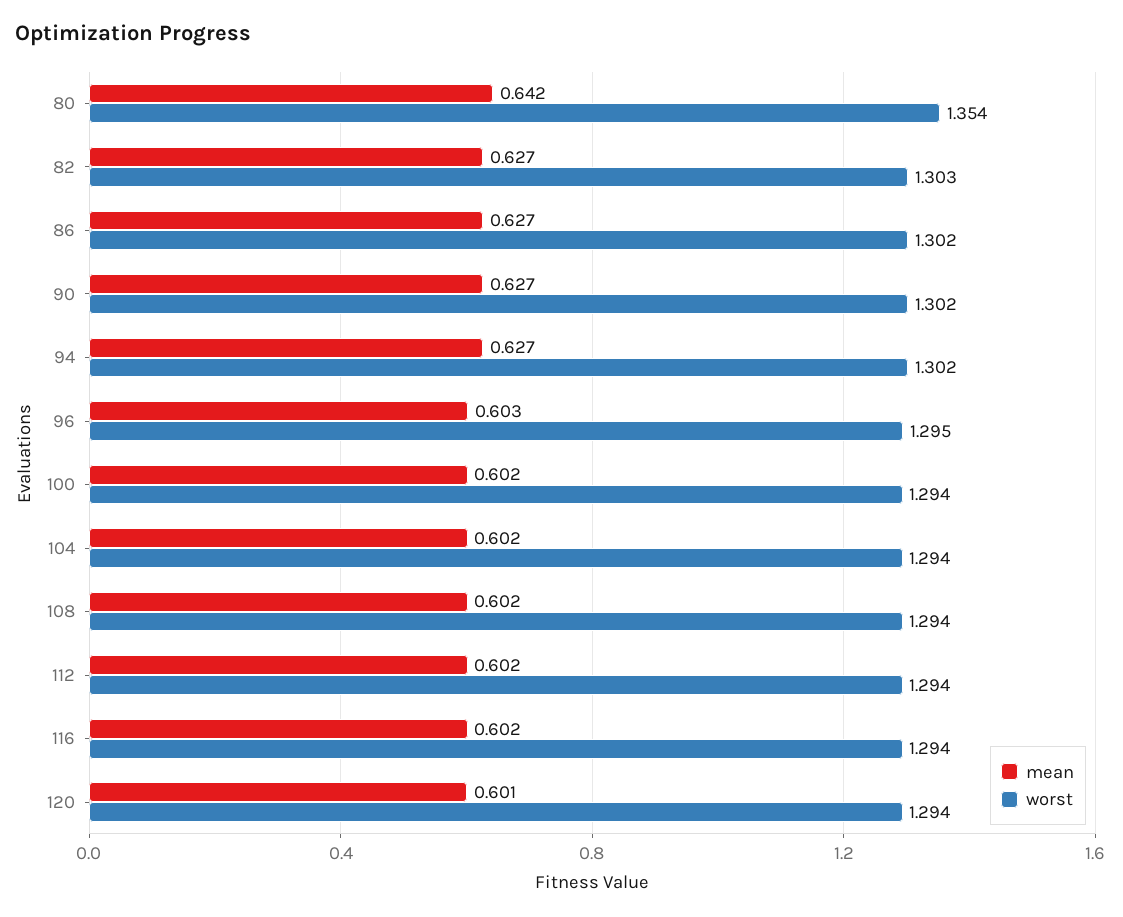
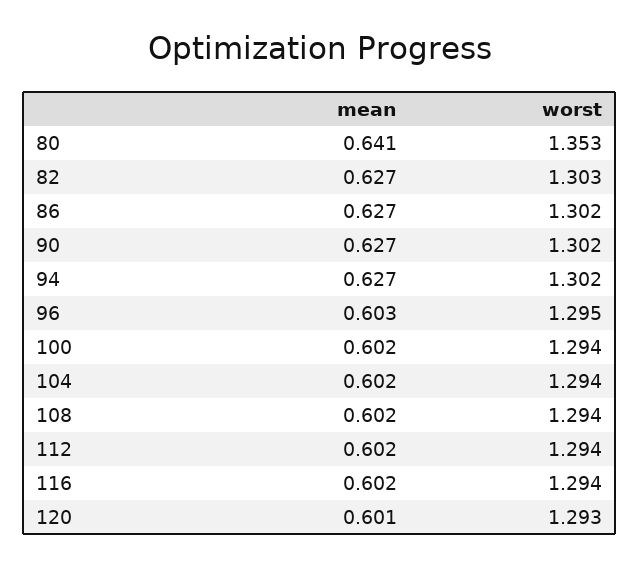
mean, 80: 0.642 -> 0.641
worst, 80: 1.354 -> 1.353
worst, 120: 1.294 -> 1.293

